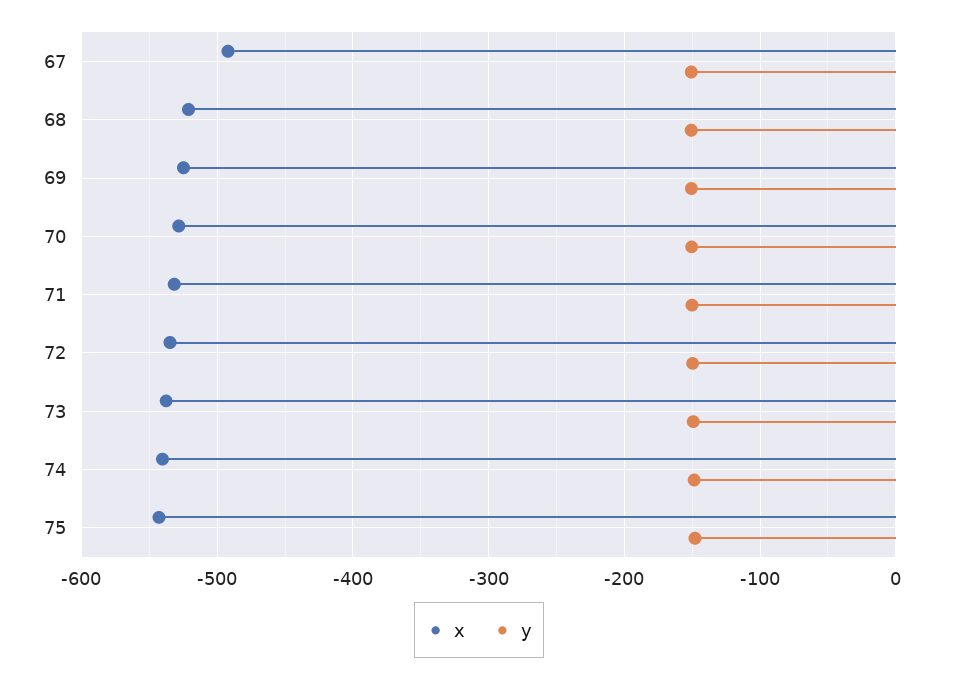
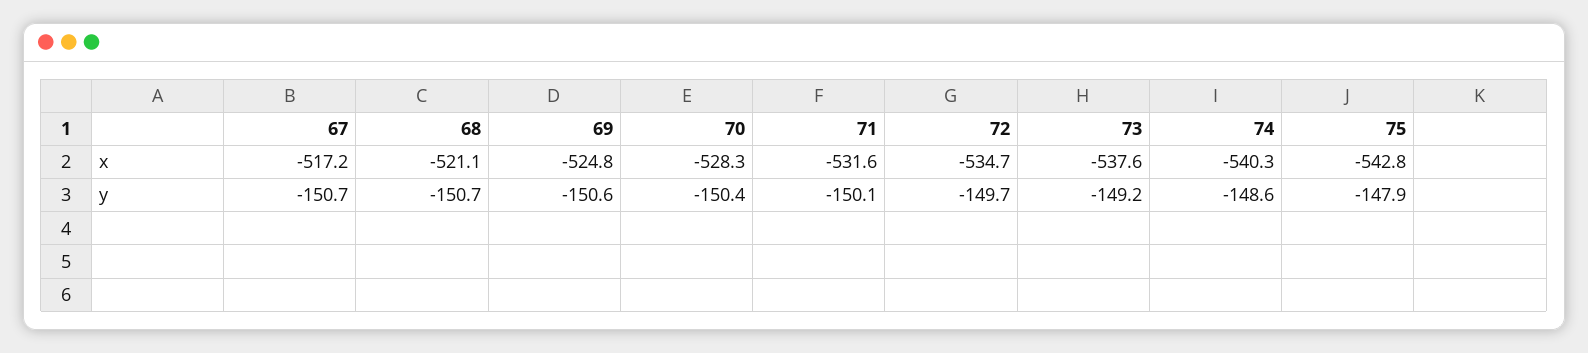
x, 67: -490 -> -517.2

